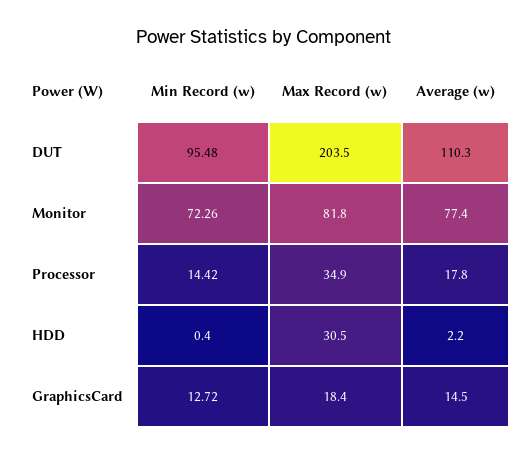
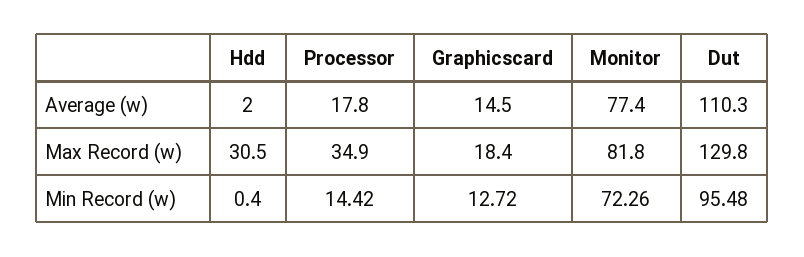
Max Record (w), DUT: 203.5 -> 129.8
Average (w), HDD: 2.2 -> 2

